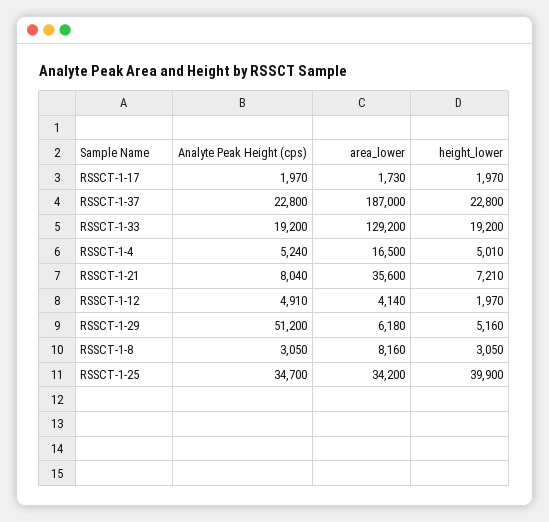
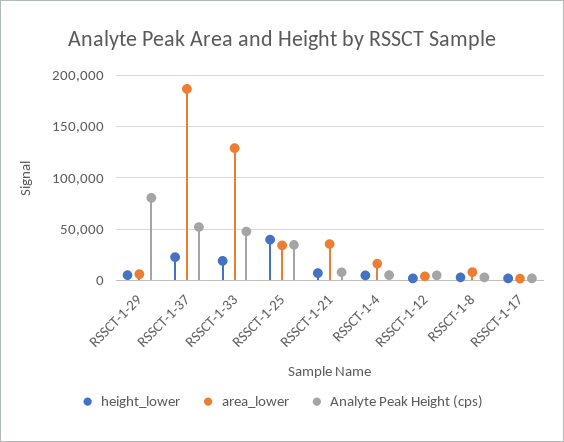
Analyte Peak Height (cps), RSSCT-1-37: 22800 -> 50000
Analyte Peak Height (cps), RSSCT-1-33: 19200 -> 50000
Analyte Peak Height (cps), RSSCT-1-29: 51200 -> 80000

